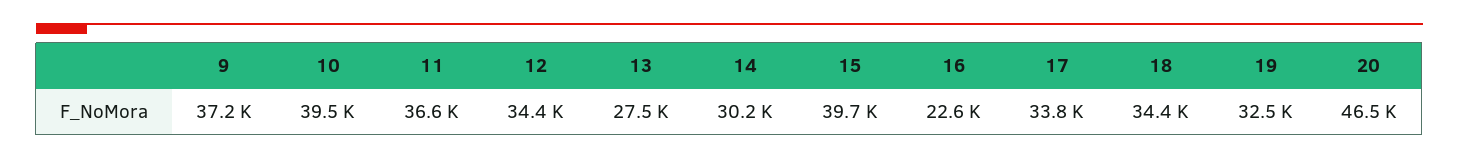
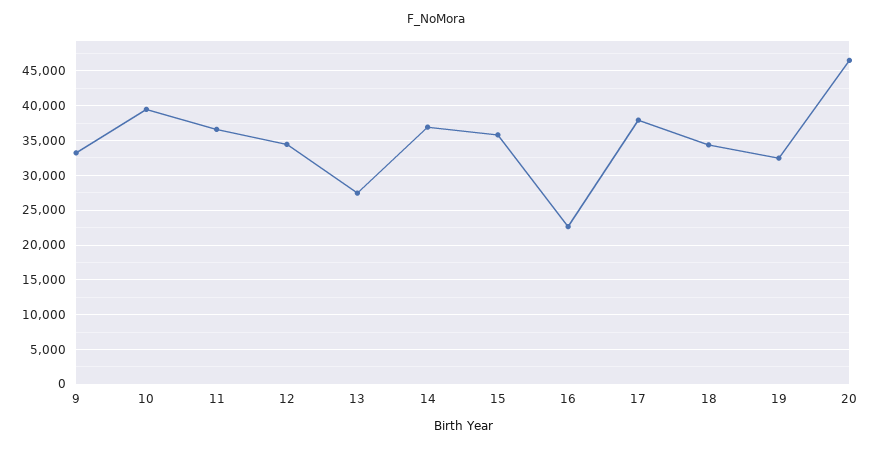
9: 37200 -> 33000
14: 30200 -> 37000
15: 39700 -> 36000
17: 33800 -> 38000

